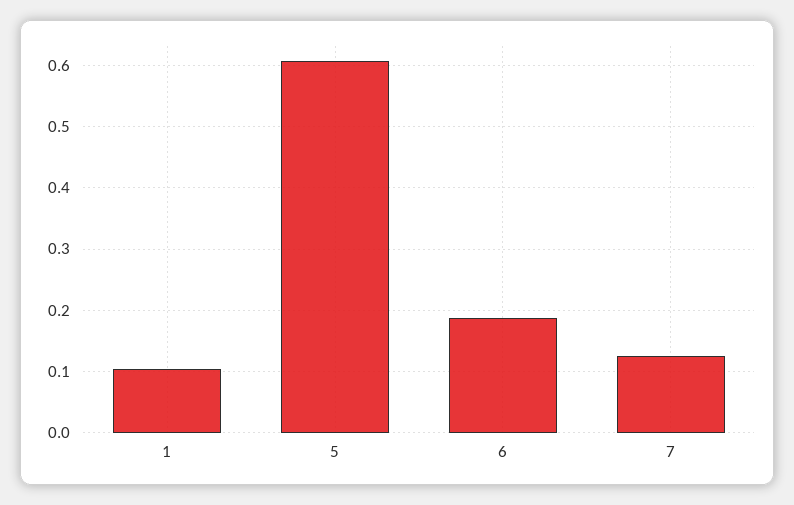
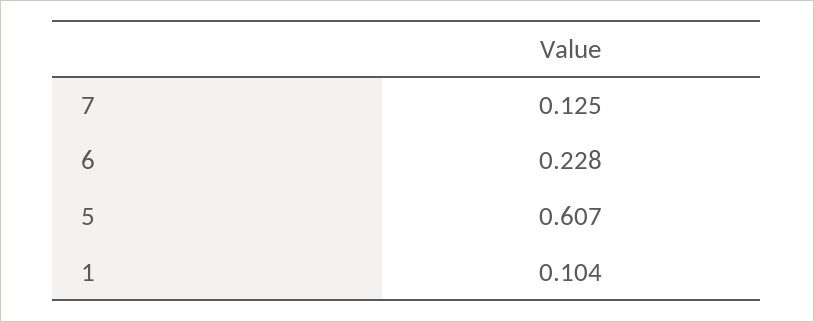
6: 0.19 -> 0.228

